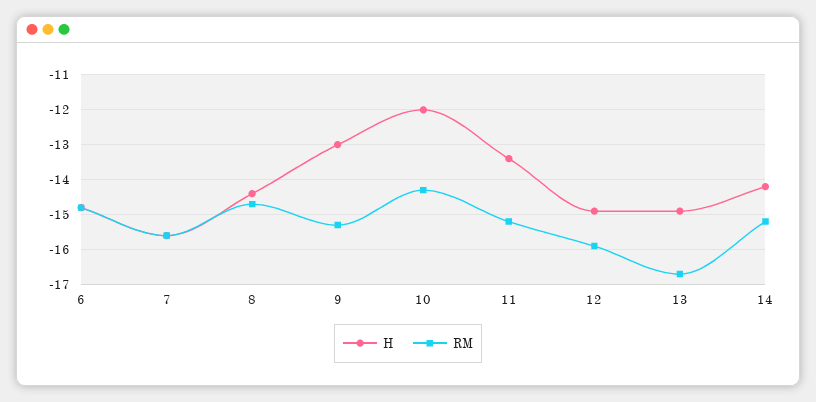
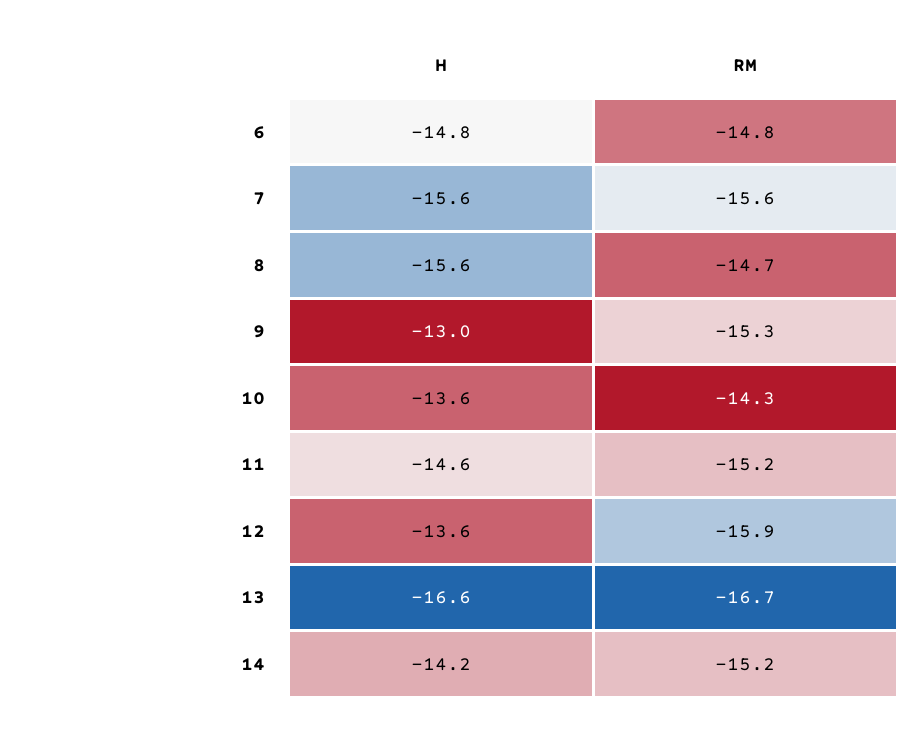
H, 8: -14.5 -> -15.6
H, 10: -12 -> -13.6
H, 11: -13.5 -> -14.6
H, 12: -15 -> -13.6
H, 13: -15 -> -16.6

